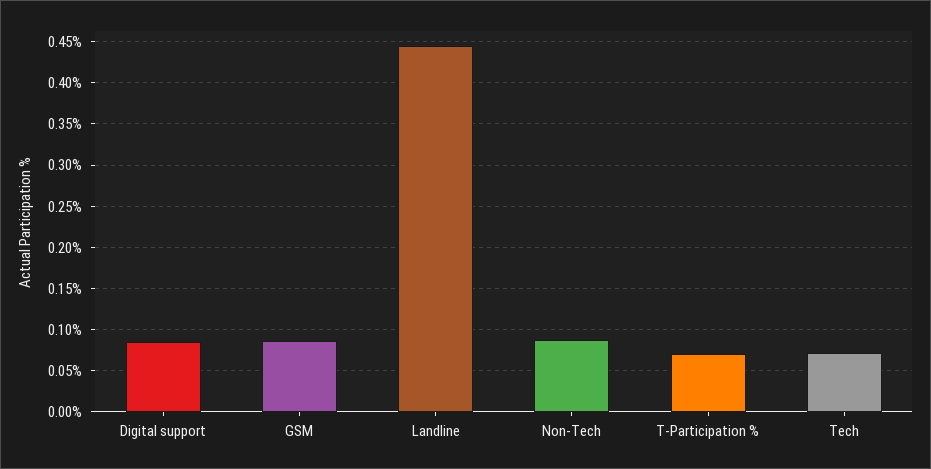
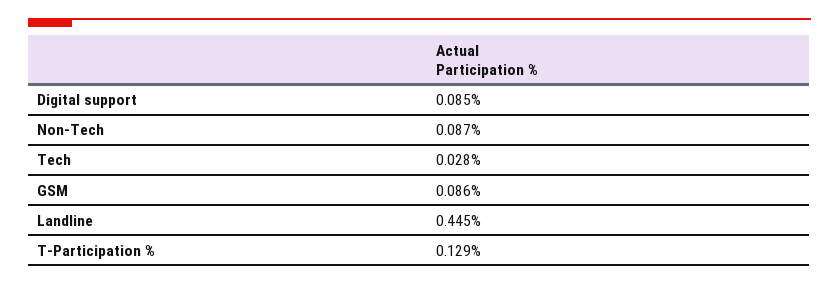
T-Participation %: 0.07 -> 0.129
Tech: 0.07 -> 0.028

